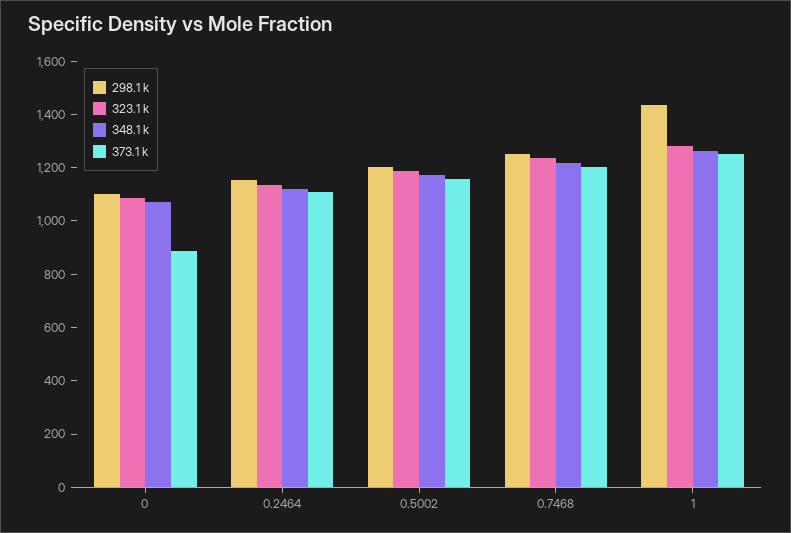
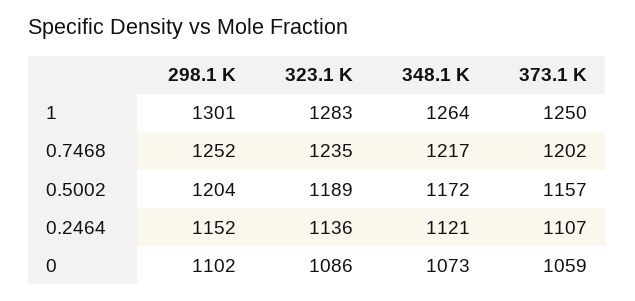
373.1 k, 0: 900 -> 1059
298.1 k, 1: 1450 -> 1301

